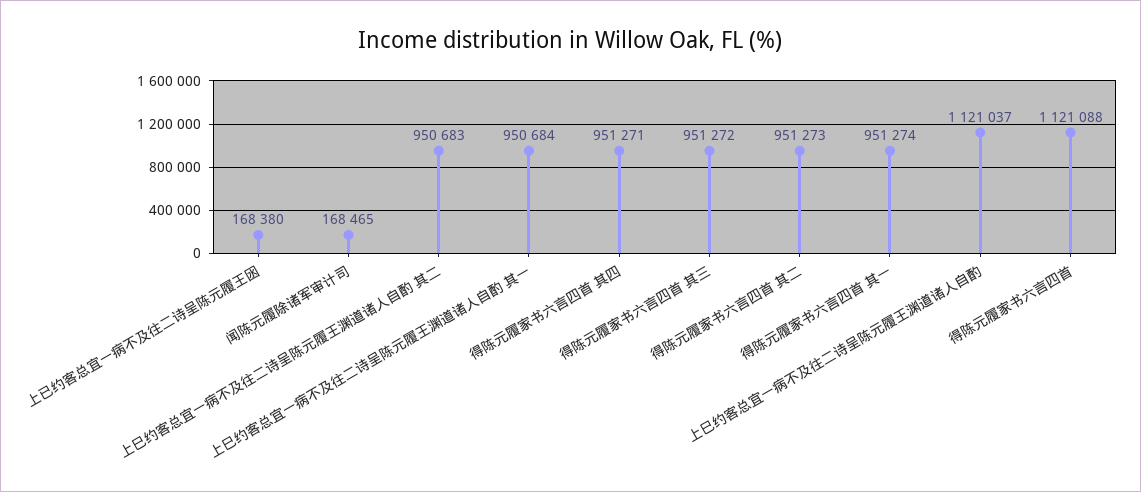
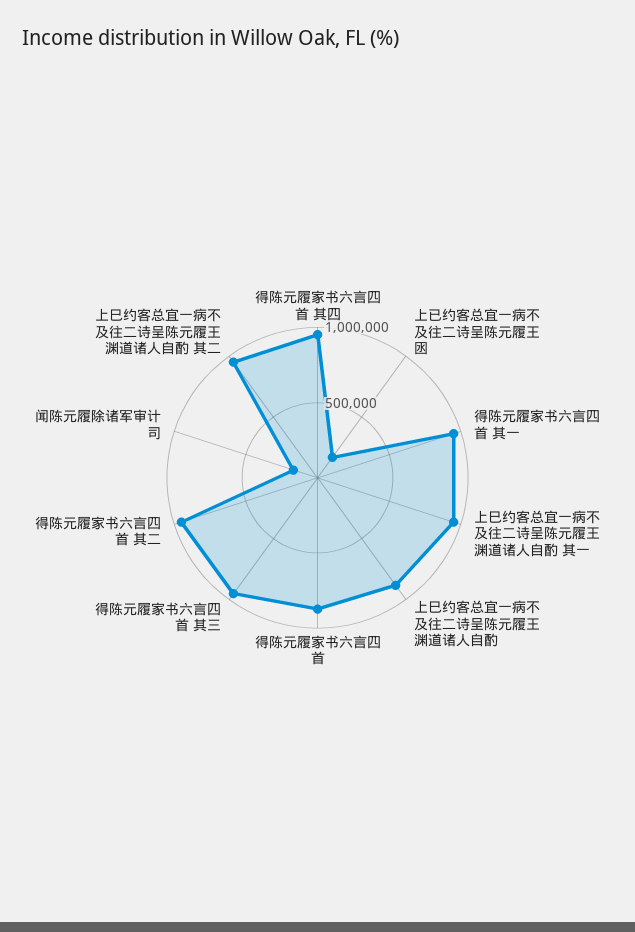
上巳约客总宜一病不及往二诗呈陈元履王渊道诸人自酌: 1121037 -> 900000
得陈元履家书六言四首: 1121088 -> 900000

